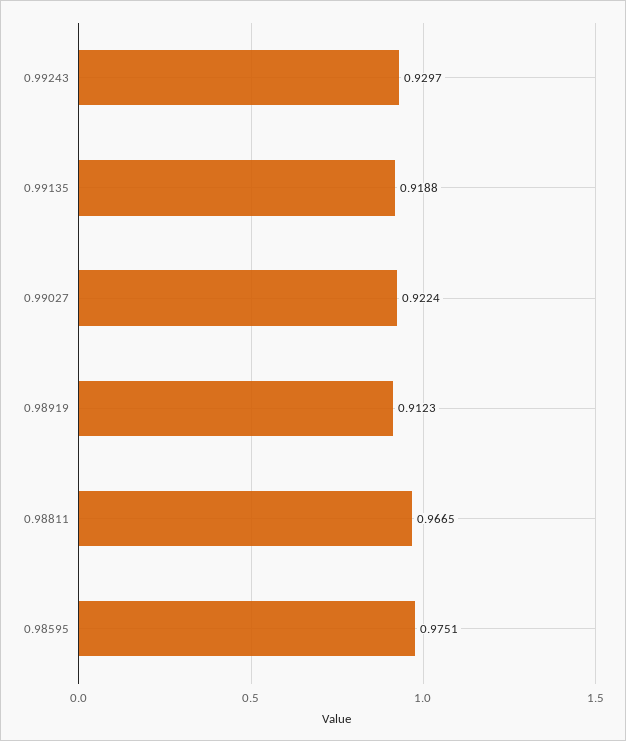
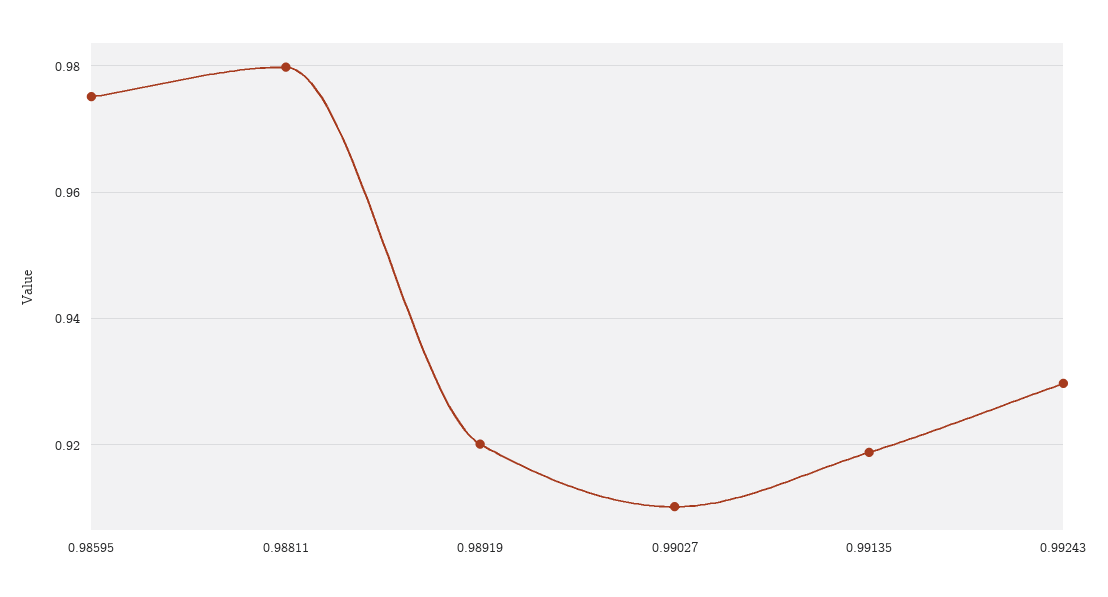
0.99027: 0.9224 -> 0.91
0.98919: 0.9123 -> 0.92
0.98811: 0.9665 -> 0.98

